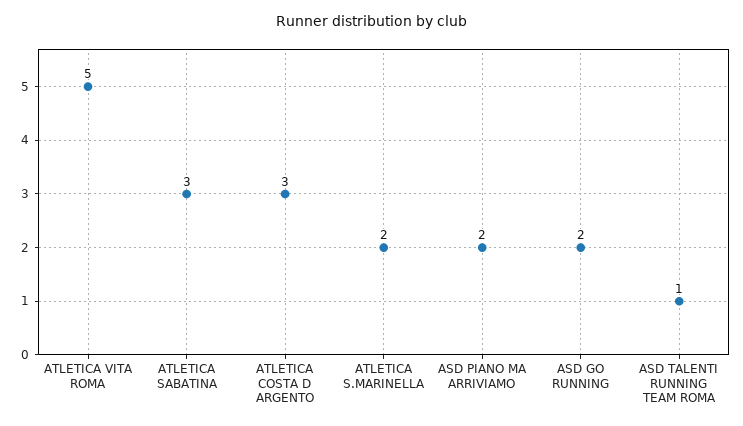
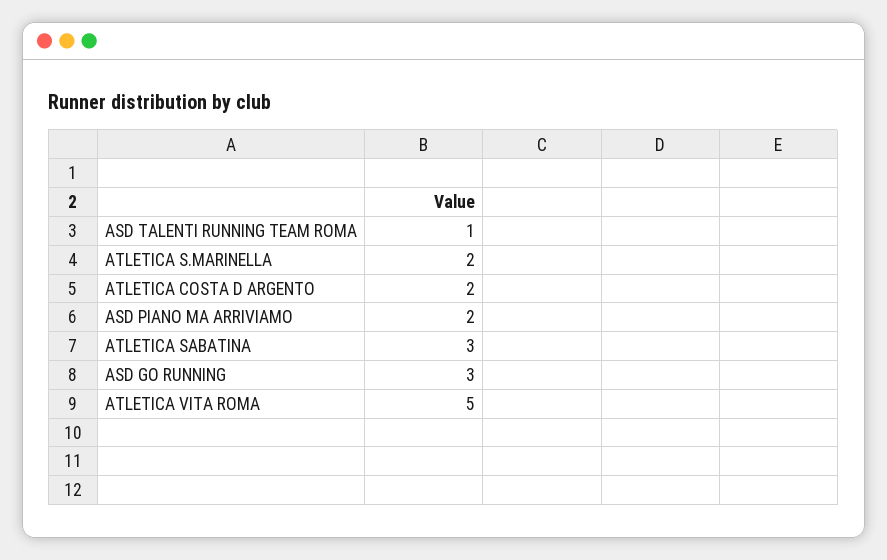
ATLETICA COSTA D ARGENTO: 3 -> 2
ASD GO RUNNING: 2 -> 3

